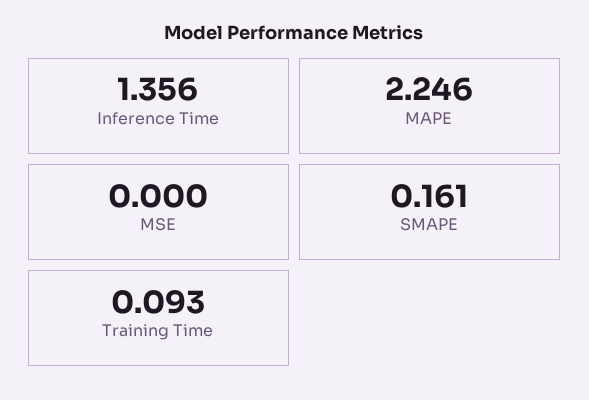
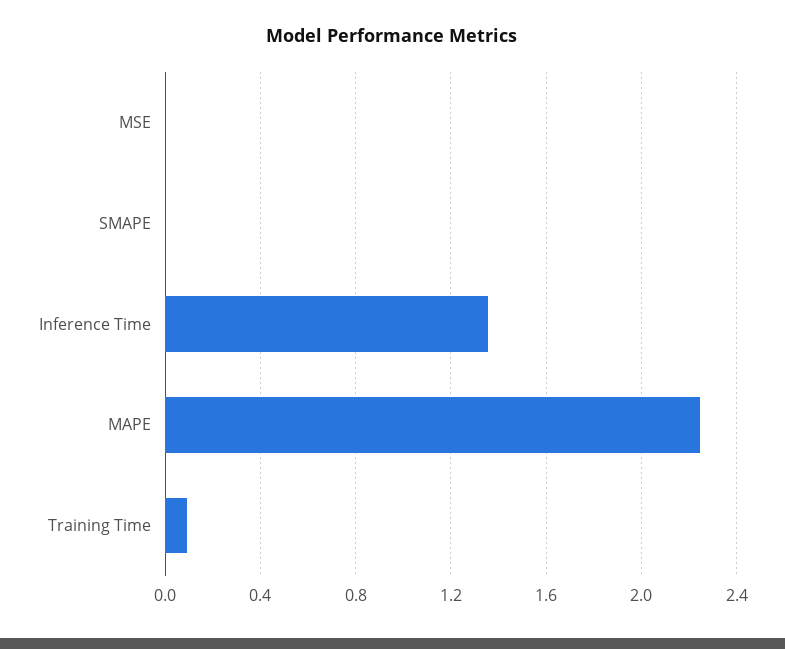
SMAPE: 0.161 -> 0

